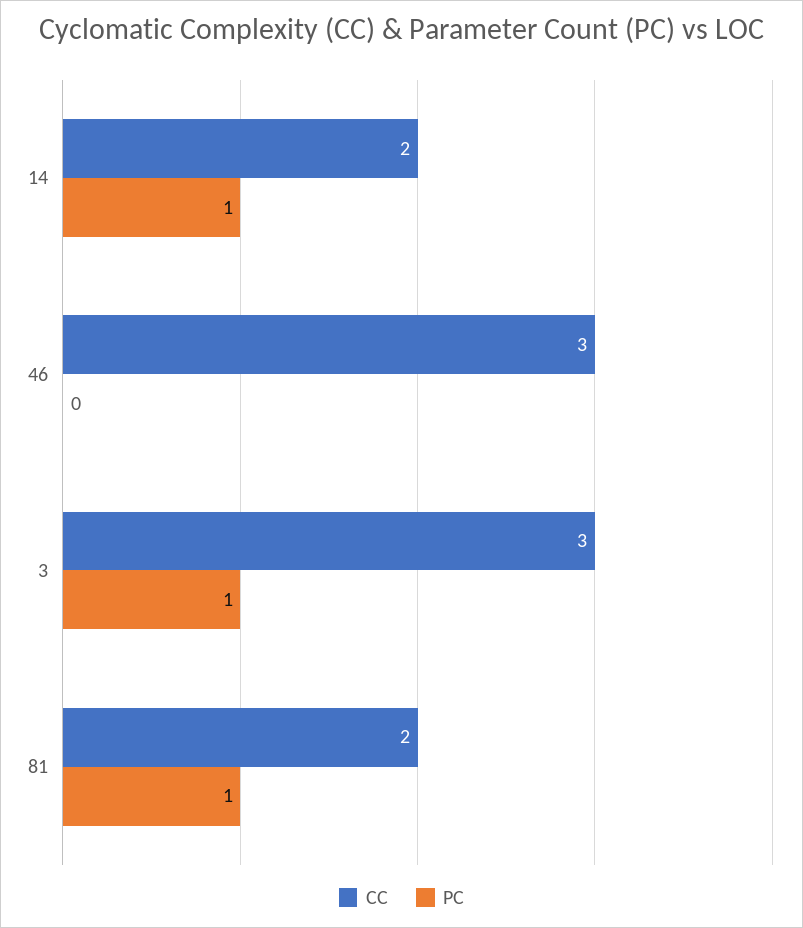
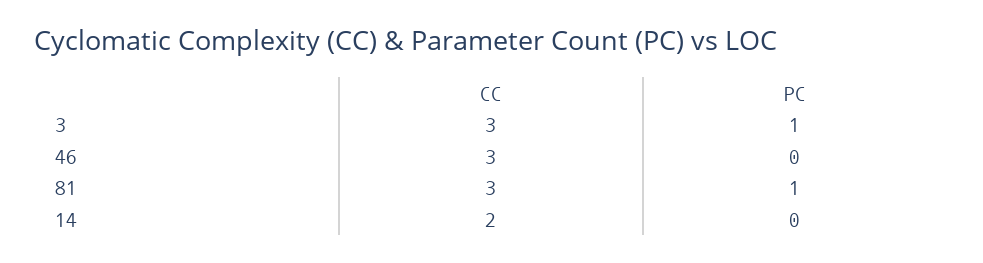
PC, 14: 1 -> 0
CC, 81: 2 -> 3

